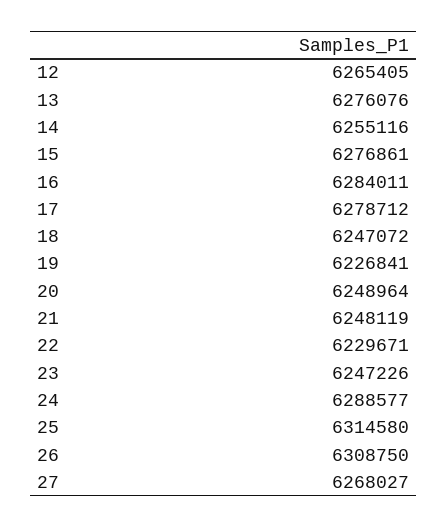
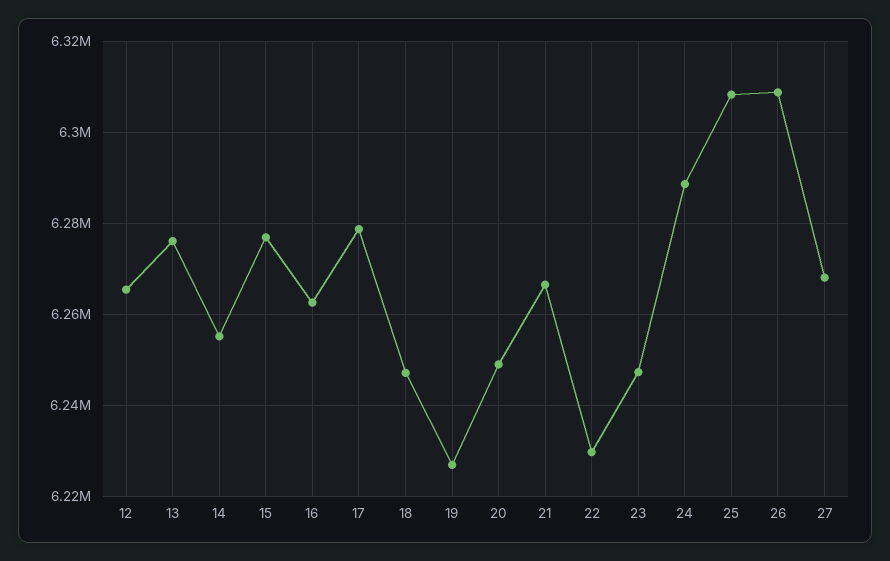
16: 6284011 -> 6262000
21: 6248119 -> 6266000
25: 6314580 -> 6308000

